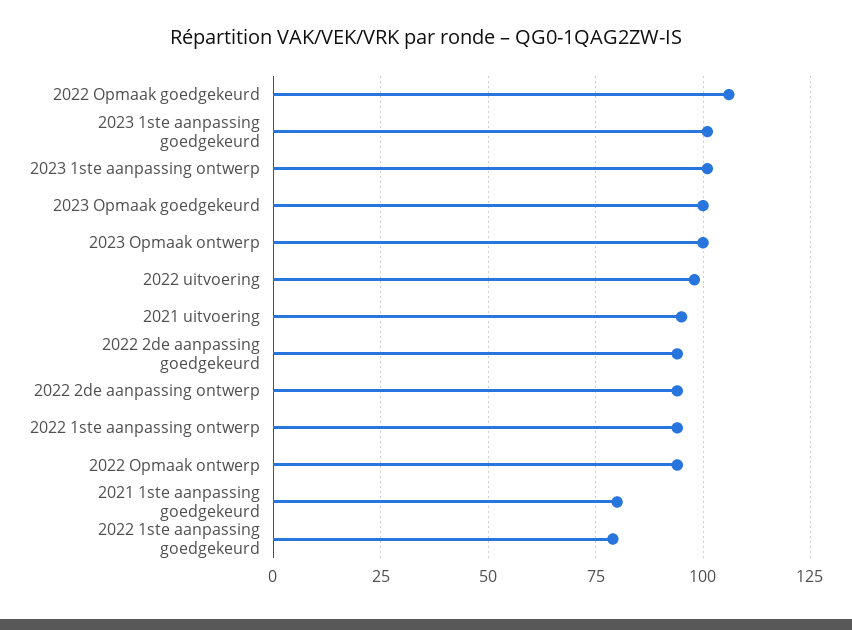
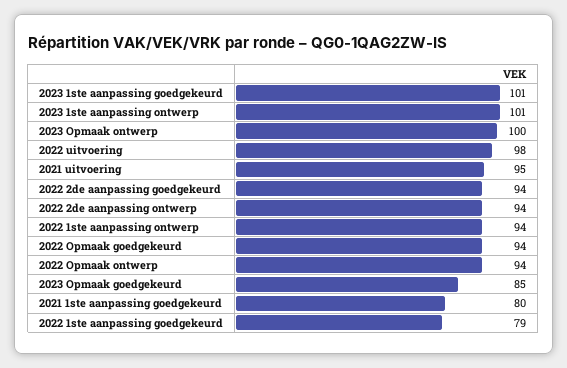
2022 Opmaak goedgekeurd: 105 -> 94
2023 Opmaak goedgekeurd: 100 -> 85

